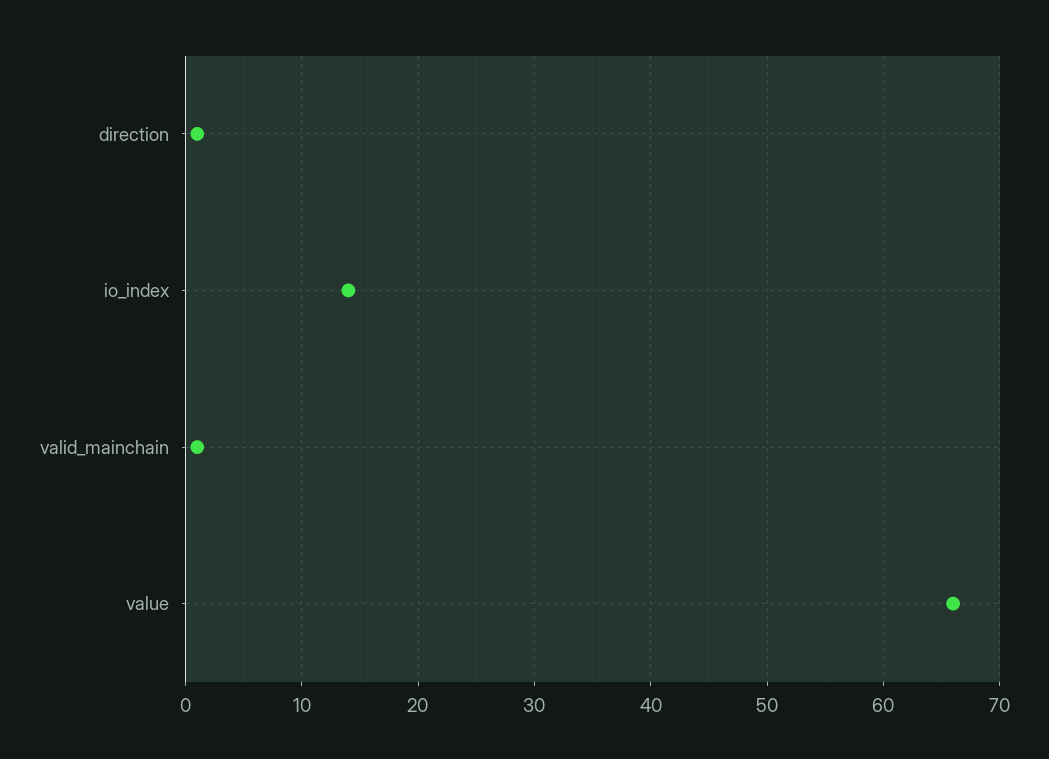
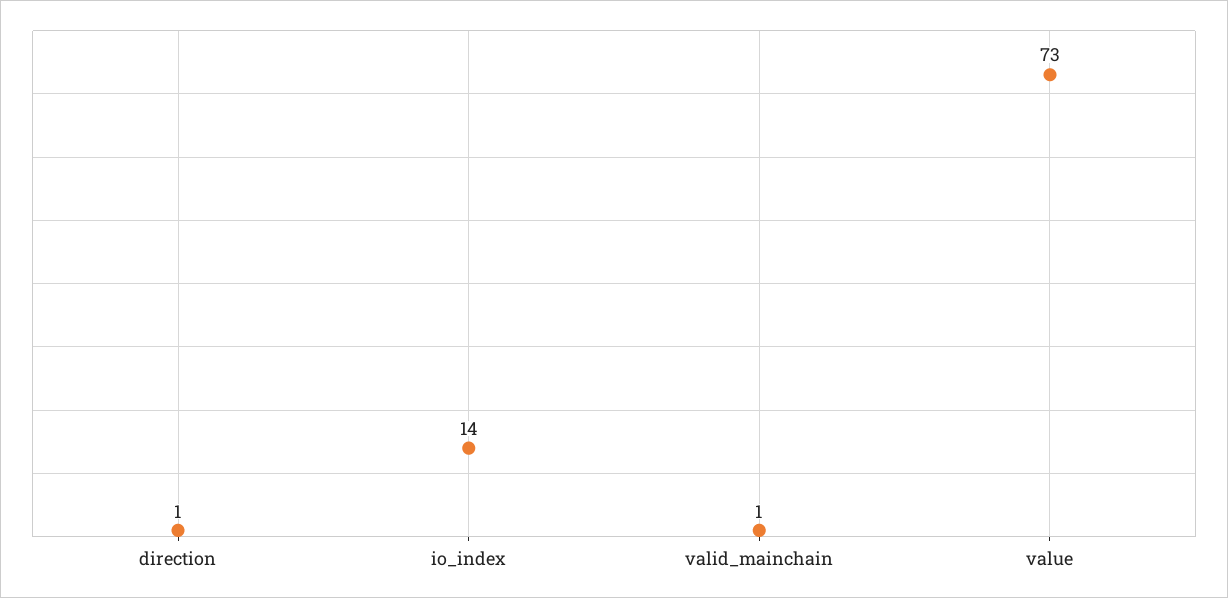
value: 66 -> 73

